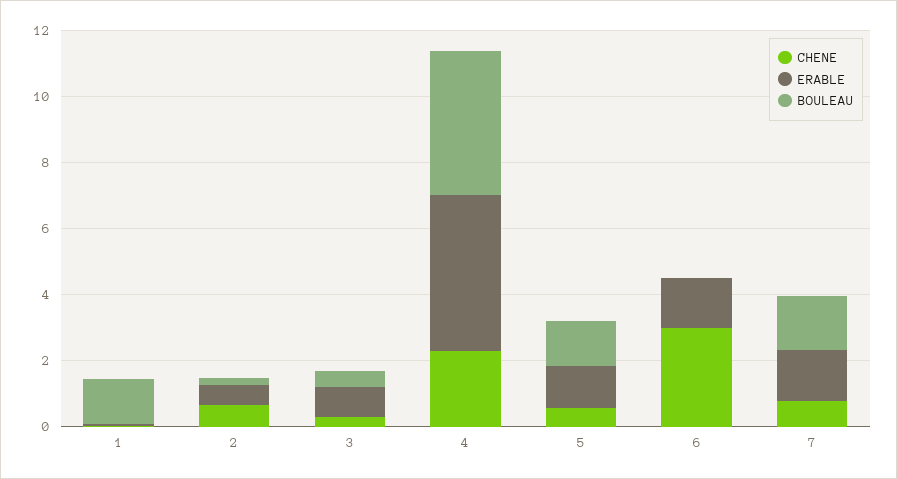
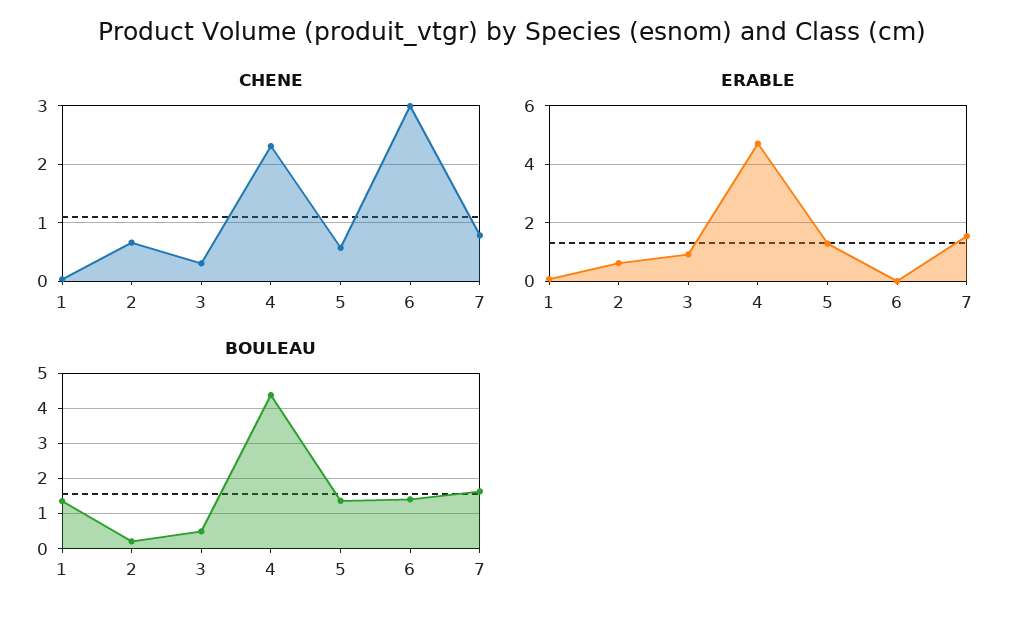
ERABLE, 6: 1.5 -> 0
BOULEAU, 6: 0 -> 1.4

